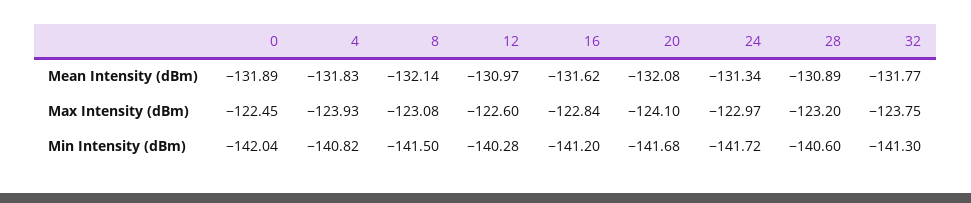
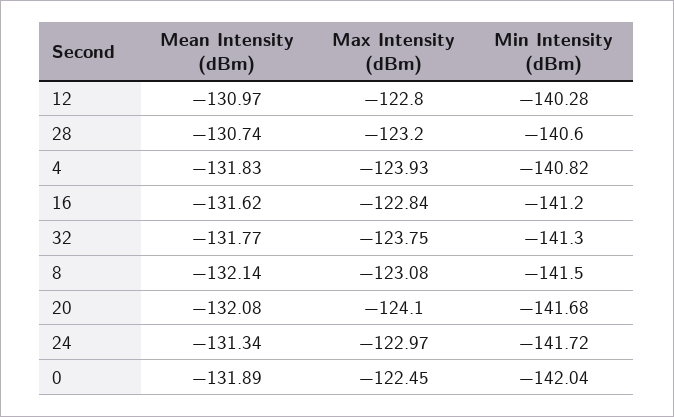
28, Mean Intensity (dBm): -130.89 -> -130.74
12, Max Intensity (dBm): -122.6 -> -122.8

